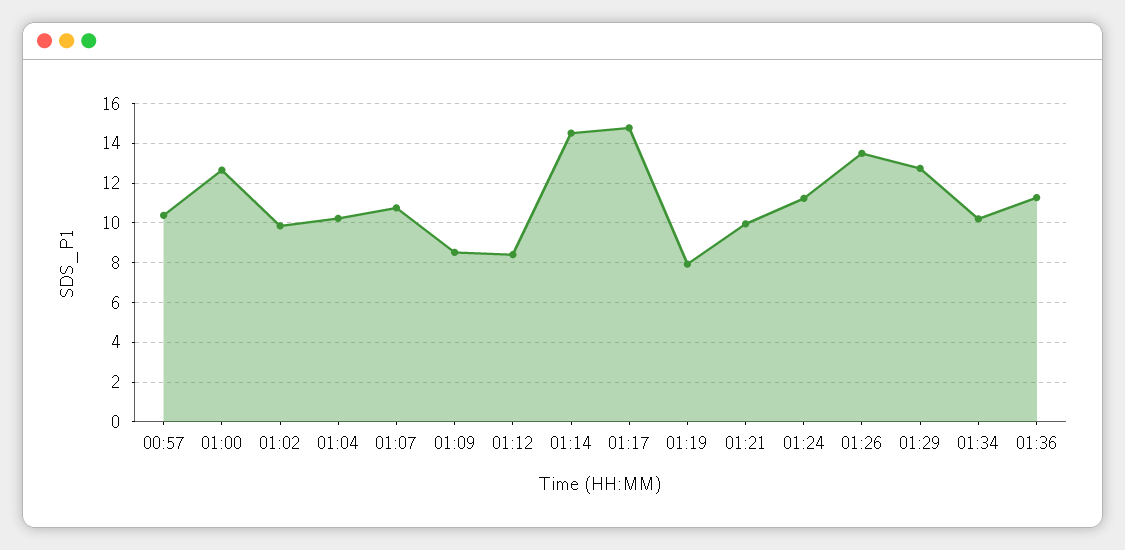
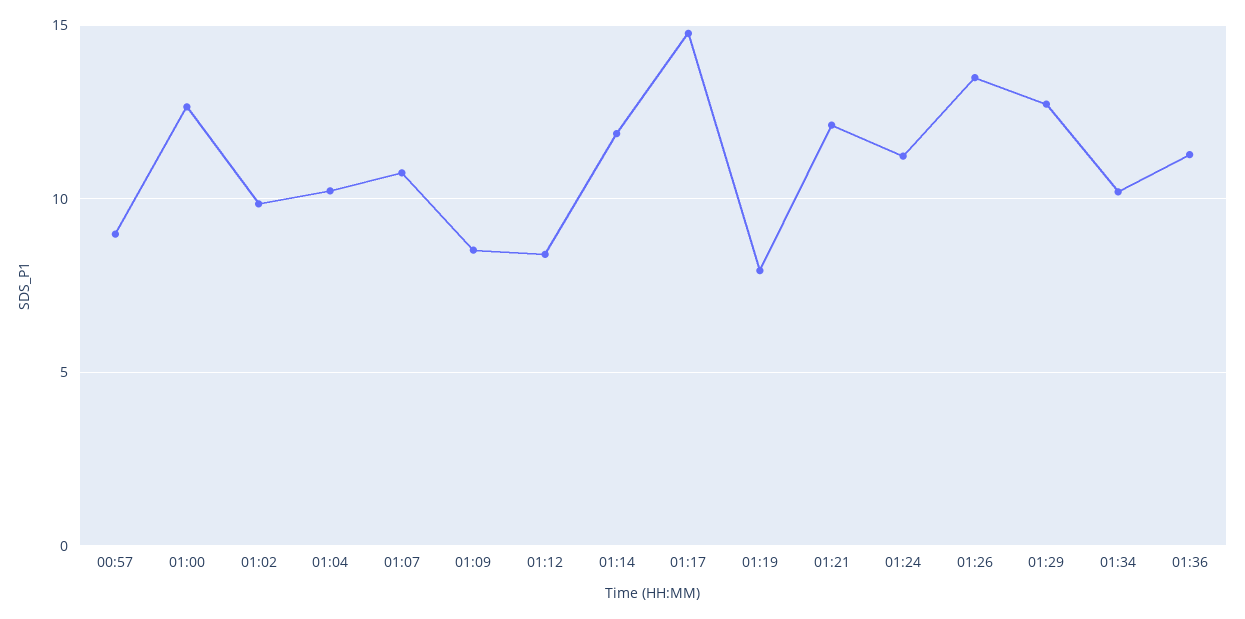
00:57: 10.5 -> 9
01:14: 14.5 -> 12
01:21: 10 -> 12

